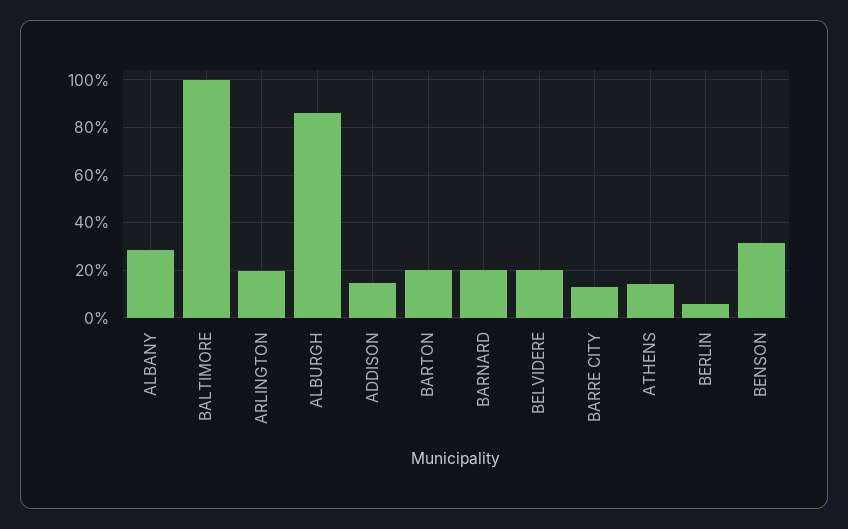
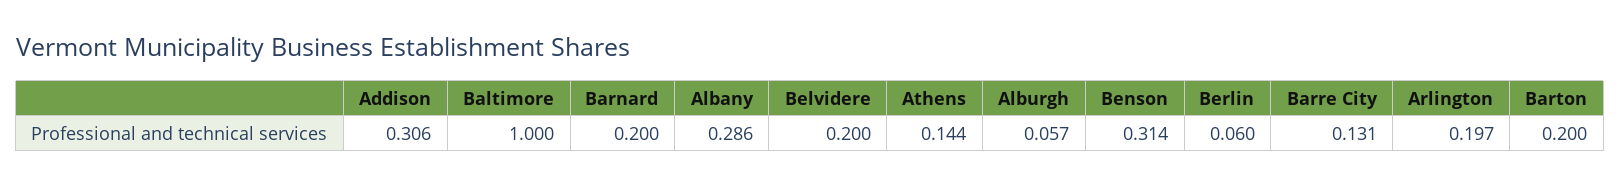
ALBURGH: 0.85 -> 0.057
ADDISON: 0.15 -> 0.306

